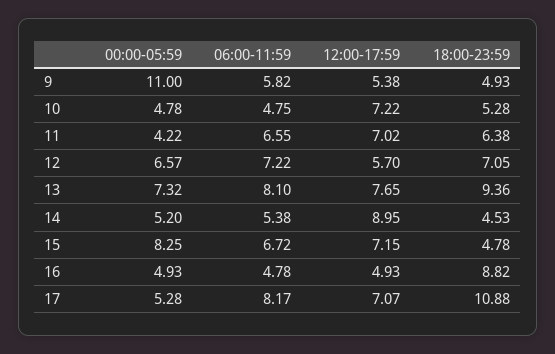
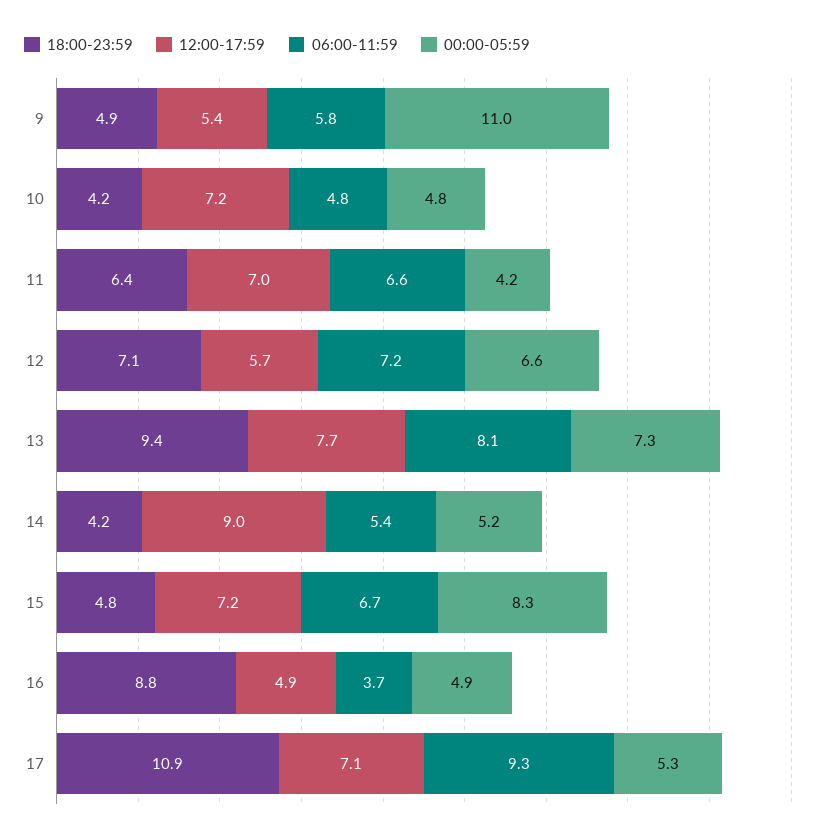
18:00-23:59, 10: 5.28 -> 4.2
18:00-23:59, 14: 4.53 -> 4.2
06:00-11:59, 16: 4.78 -> 3.7
06:00-11:59, 17: 8.17 -> 9.3

